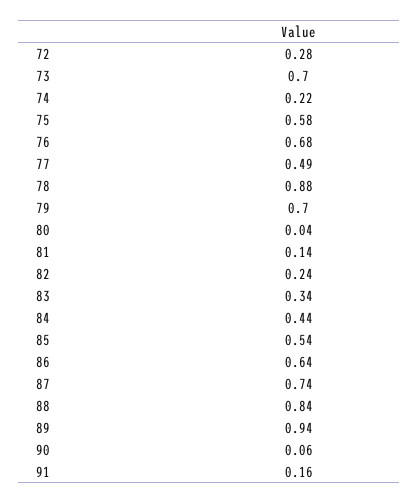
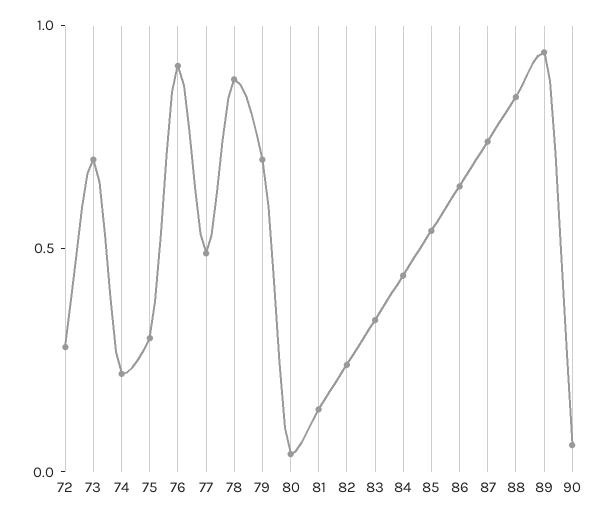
75: 0.58 -> 0.3
76: 0.68 -> 0.9
91: 0.16 -> none

